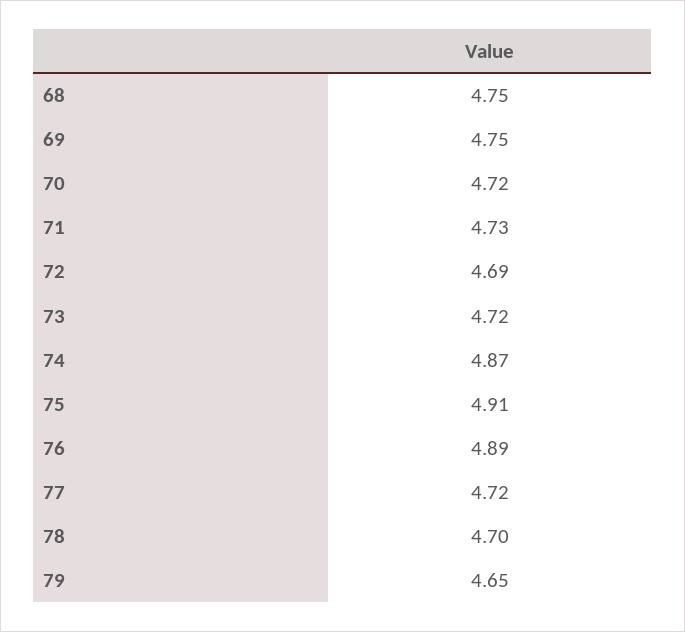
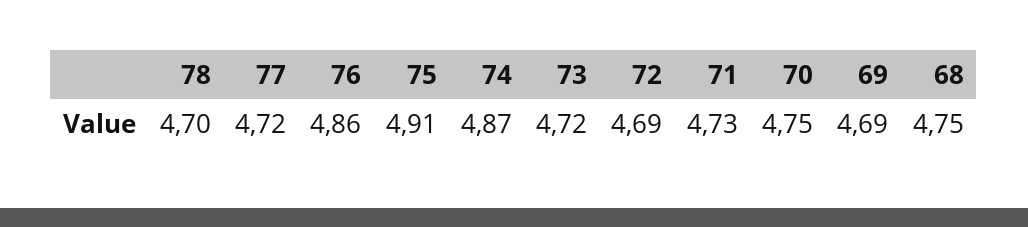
69: 4.75 -> 4.69
70: 4.72 -> 4.75
76: 4.89 -> 4.86
79: 4.65 -> none

